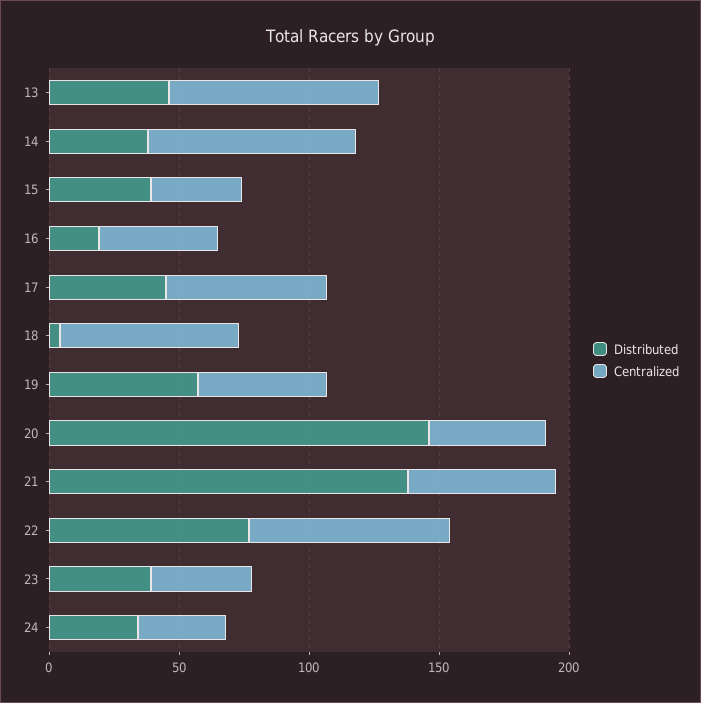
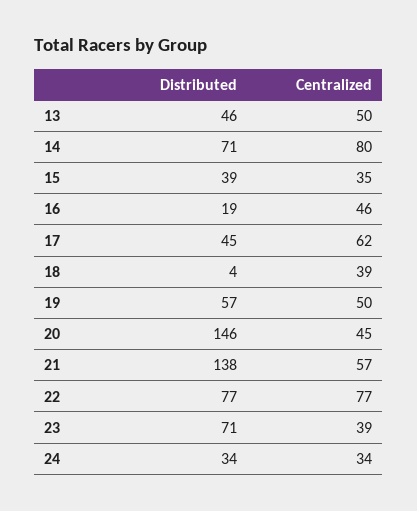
Centralized, 13: 80 -> 50
Distributed, 14: 40 -> 71
Centralized, 18: 70 -> 39
Distributed, 23: 40 -> 71

